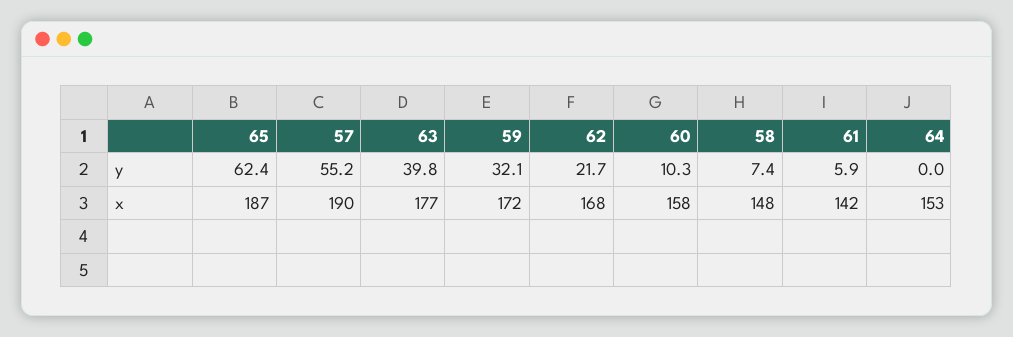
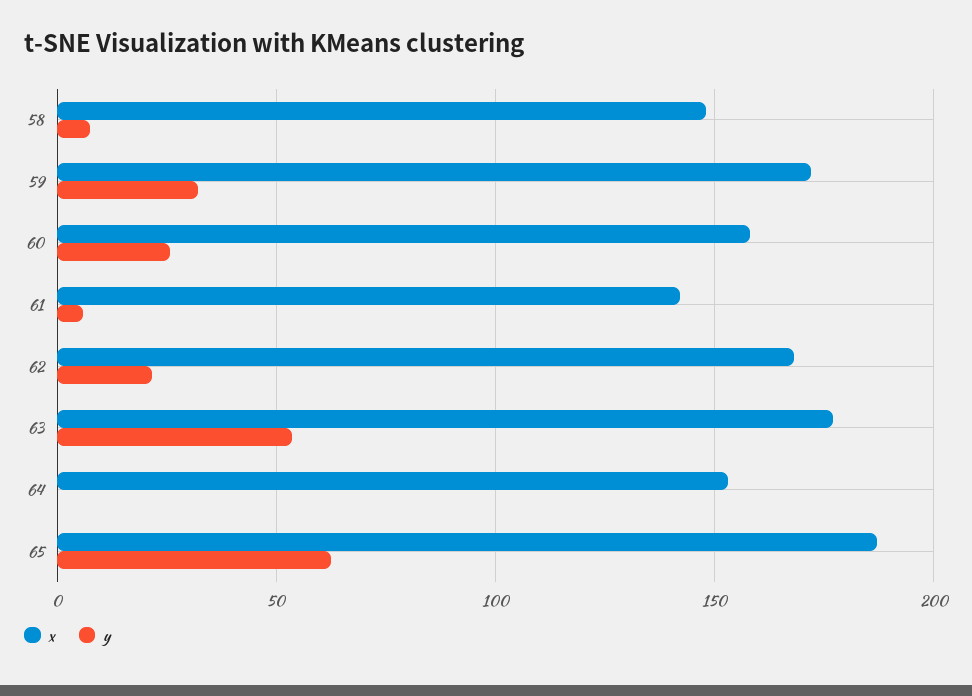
y, 57: 55.2 -> none
y, 63: 39.8 -> 55
y, 60: 10.3 -> 25
x, 57: 190 -> none

